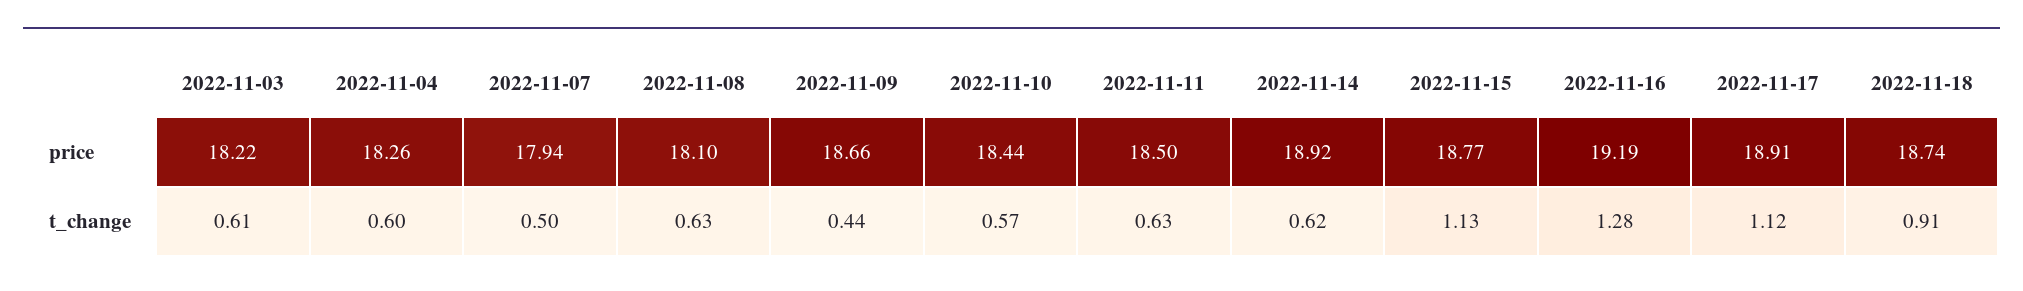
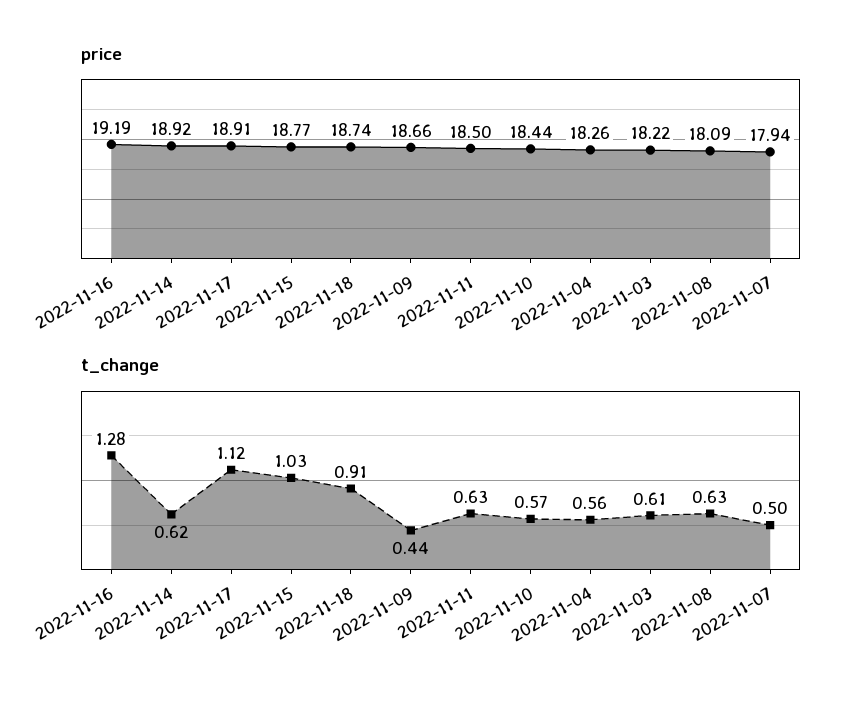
price, 2022-11-08: 18.1 -> 18.09
t_change, 2022-11-04: 0.6 -> 0.56
t_change, 2022-11-15: 1.13 -> 1.03

